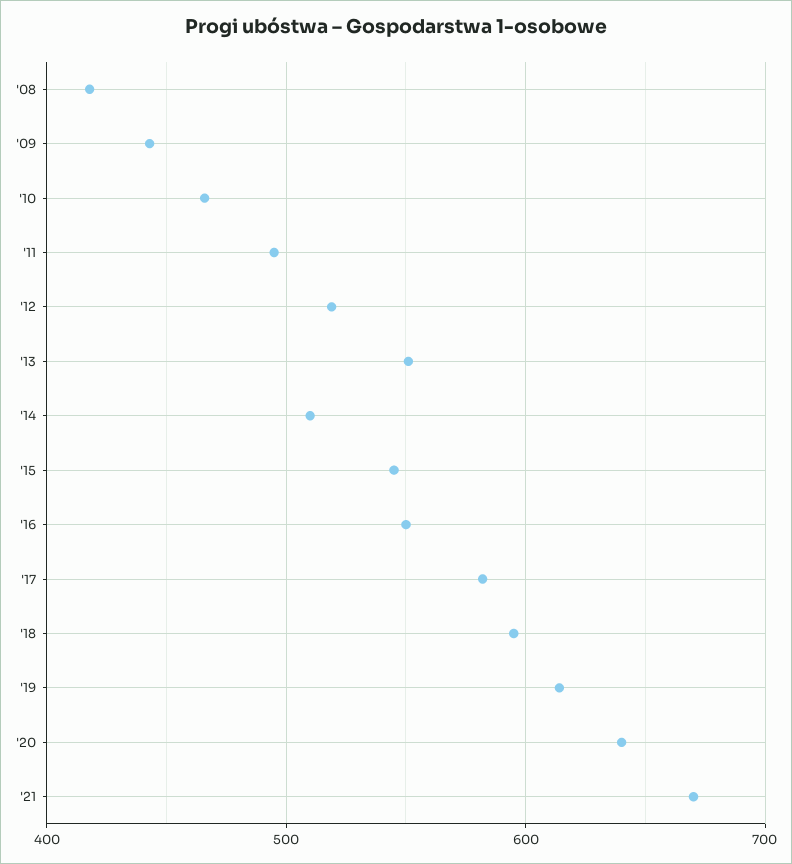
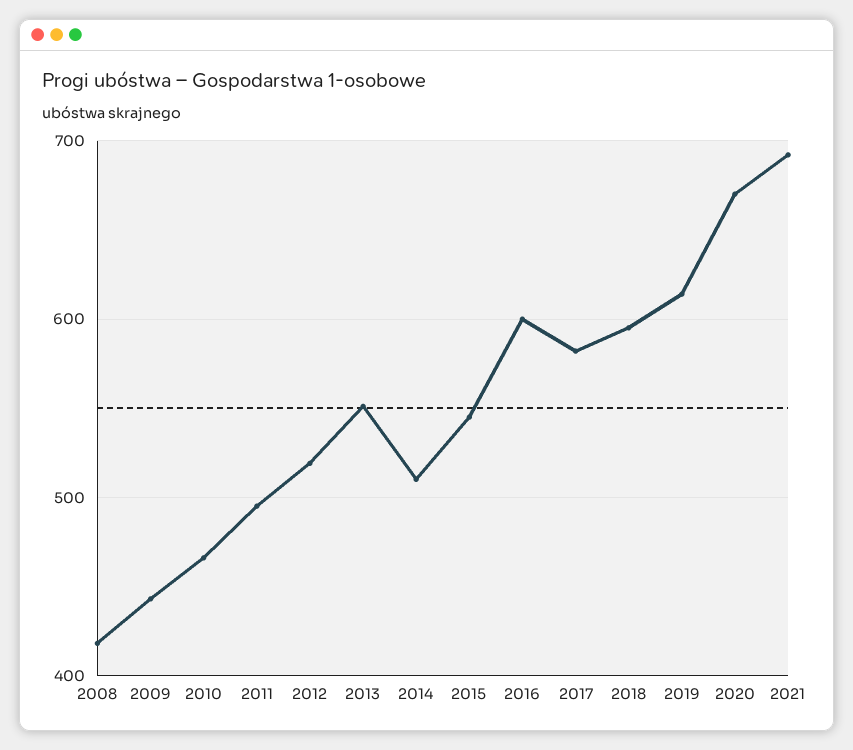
'16: 550 -> 600
'20: 640 -> 670
'21: 670 -> 690

